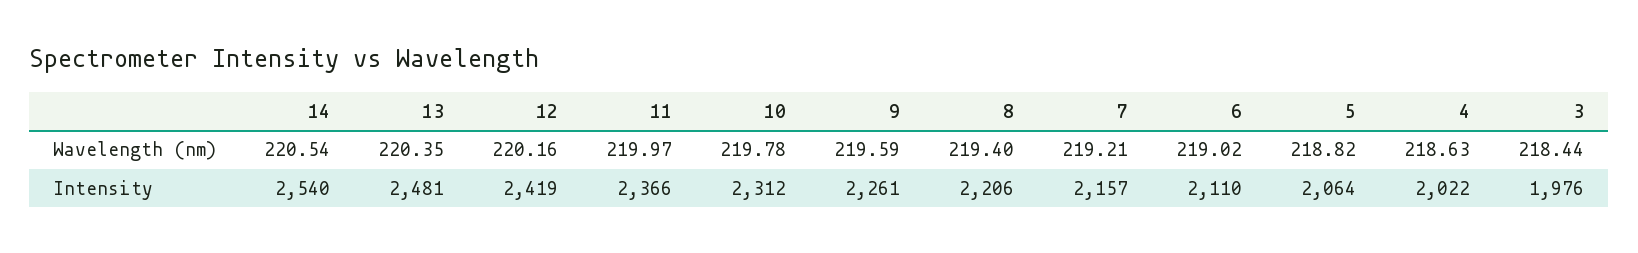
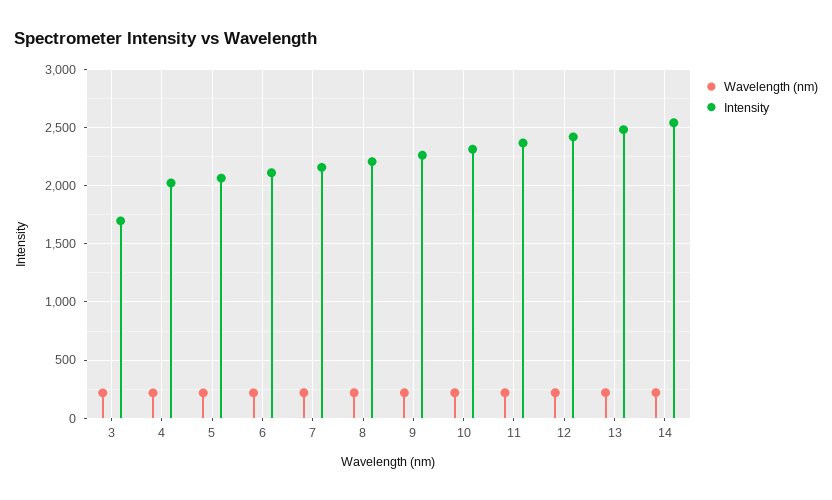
Intensity, 3: 1976 -> 1700

